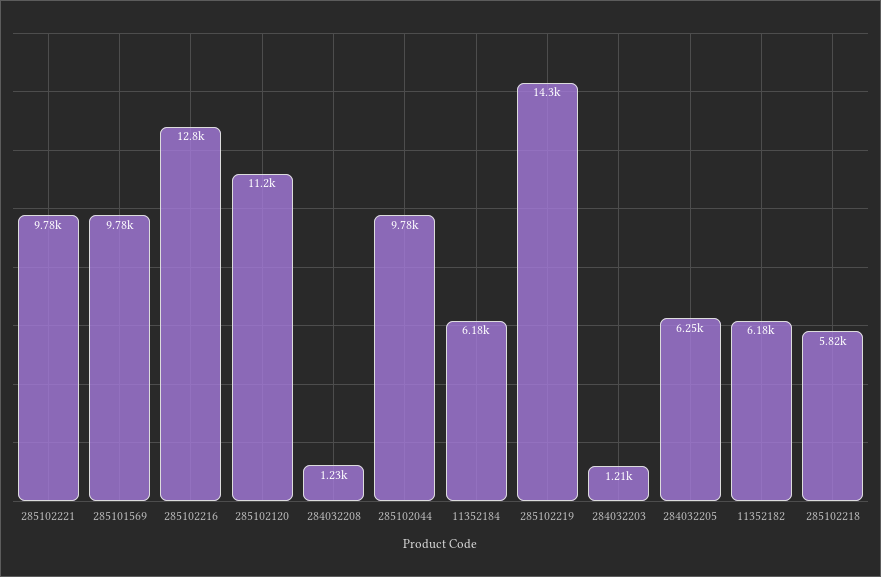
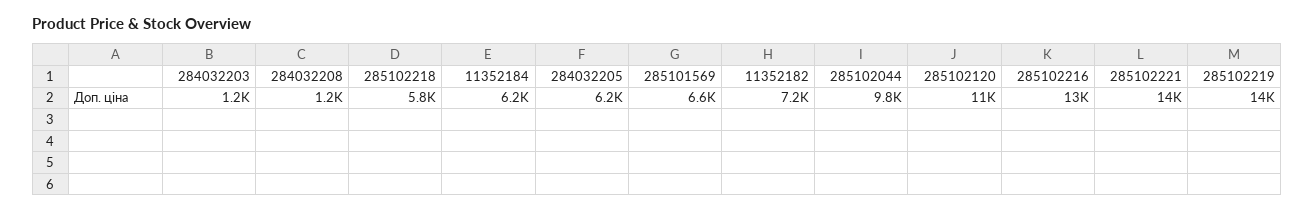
285102221: 9780 -> 14000
285101569: 9780 -> 6600
11352182: 6180 -> 7200

